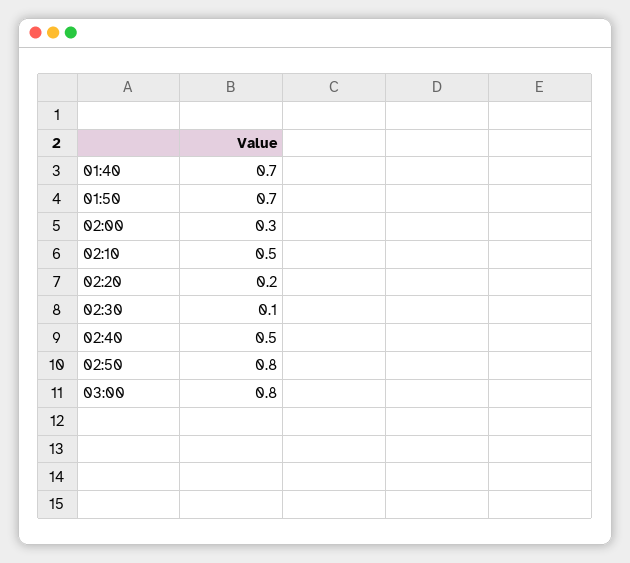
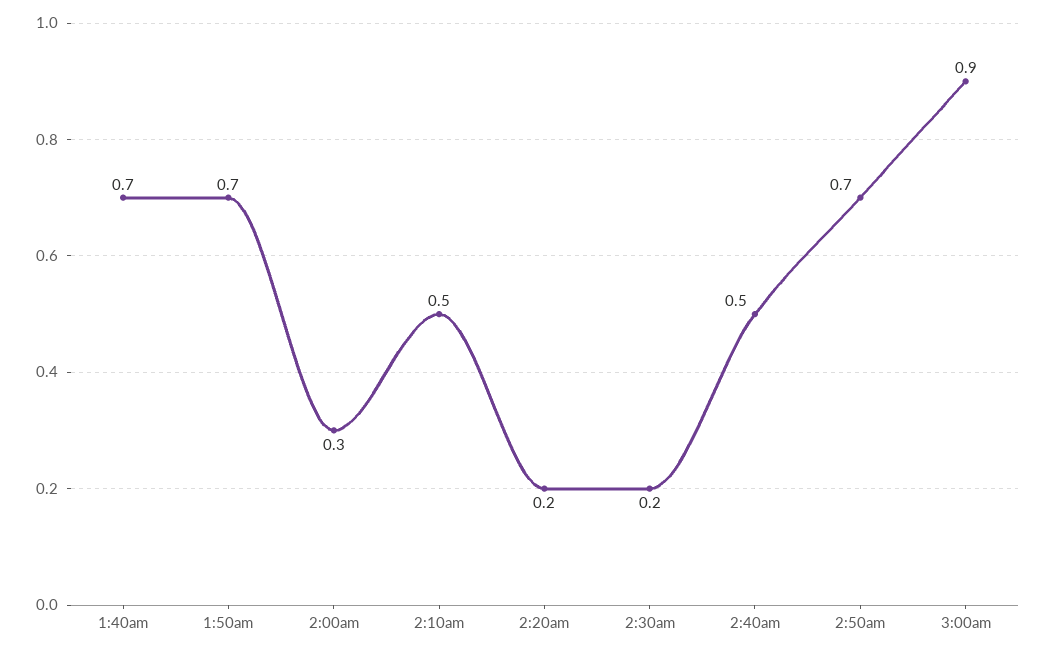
02:30: 0.1 -> 0.2
02:50: 0.8 -> 0.7
03:00: 0.8 -> 0.9

